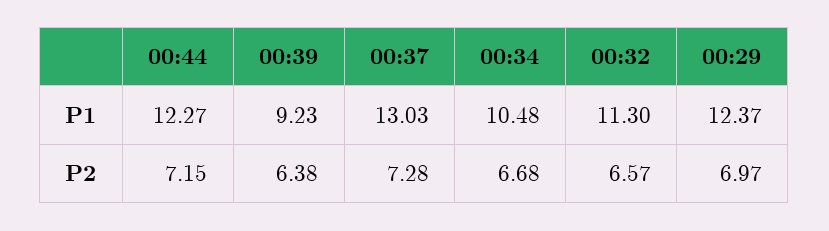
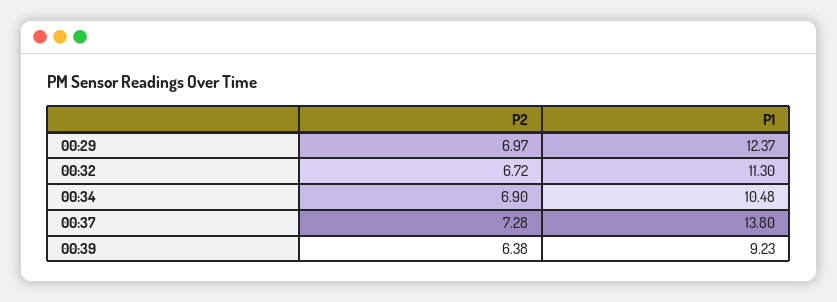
00:44, P1: 12.27 -> none
00:37, P1: 13.03 -> 13.8
00:44, P2: 7.15 -> none
00:34, P2: 6.68 -> 6.9
00:32, P2: 6.57 -> 6.72

